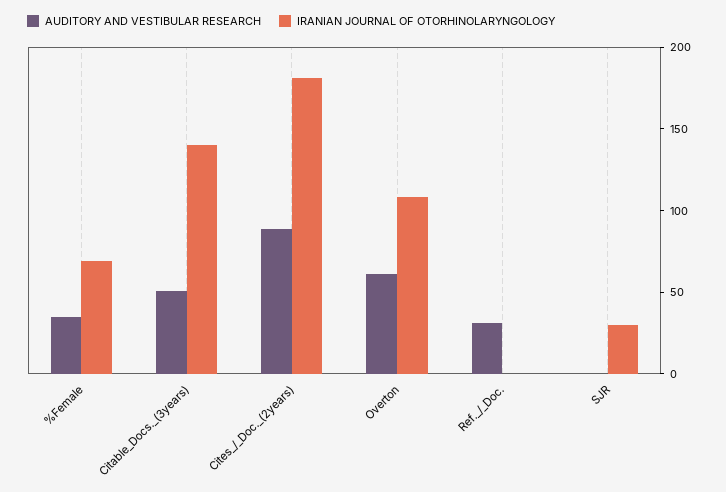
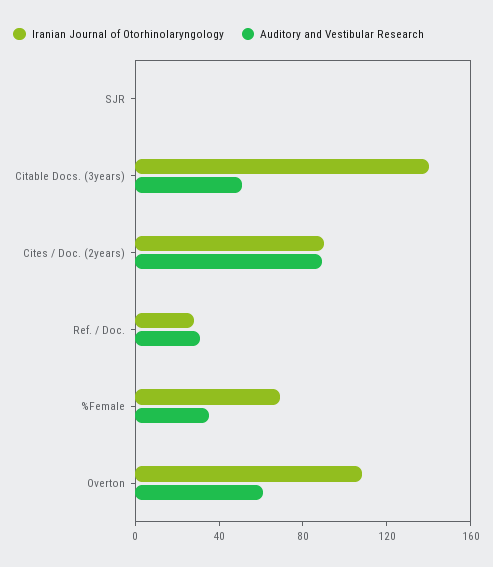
IRANIAN JOURNAL OF OTORHINOLARYNGOLOGY, Cites_/_Doc._(2years): 180 -> 90
IRANIAN JOURNAL OF OTORHINOLARYNGOLOGY, Ref._/_Doc.: 0 -> 30
IRANIAN JOURNAL OF OTORHINOLARYNGOLOGY, SJR: 30 -> 0

